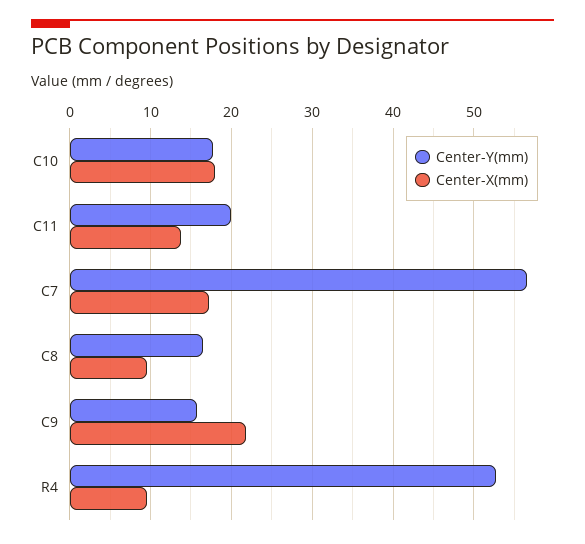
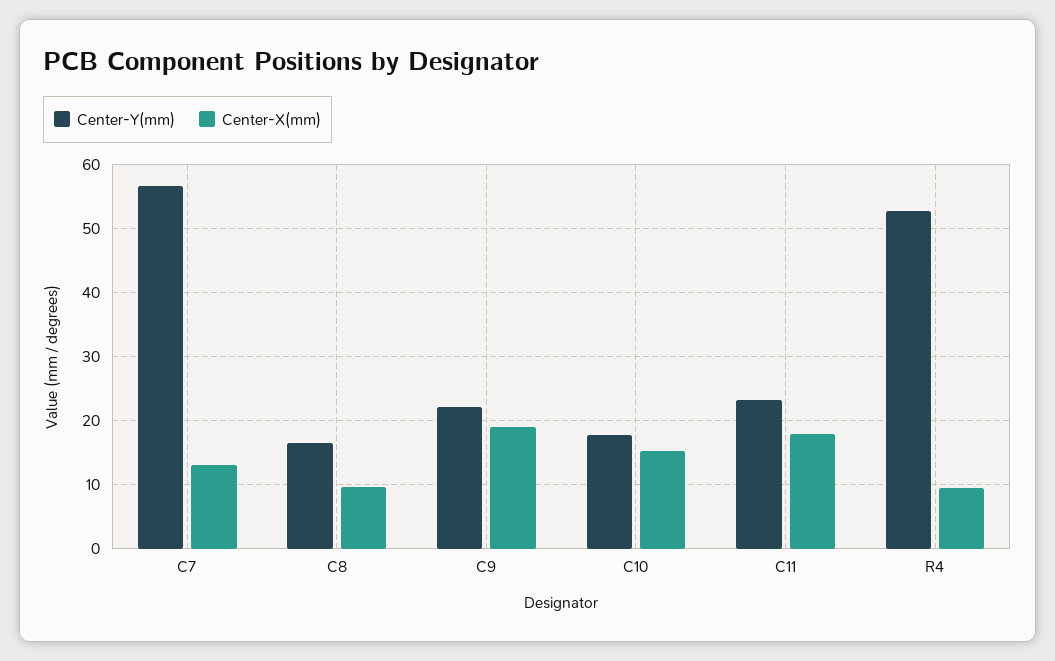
Center-X(mm), C10: 18 -> 15
Center-Y(mm), C11: 20 -> 23
Center-X(mm), C11: 14 -> 18
Center-X(mm), C7: 17 -> 13
Center-Y(mm), C9: 16 -> 22
Center-X(mm), C9: 22 -> 19

